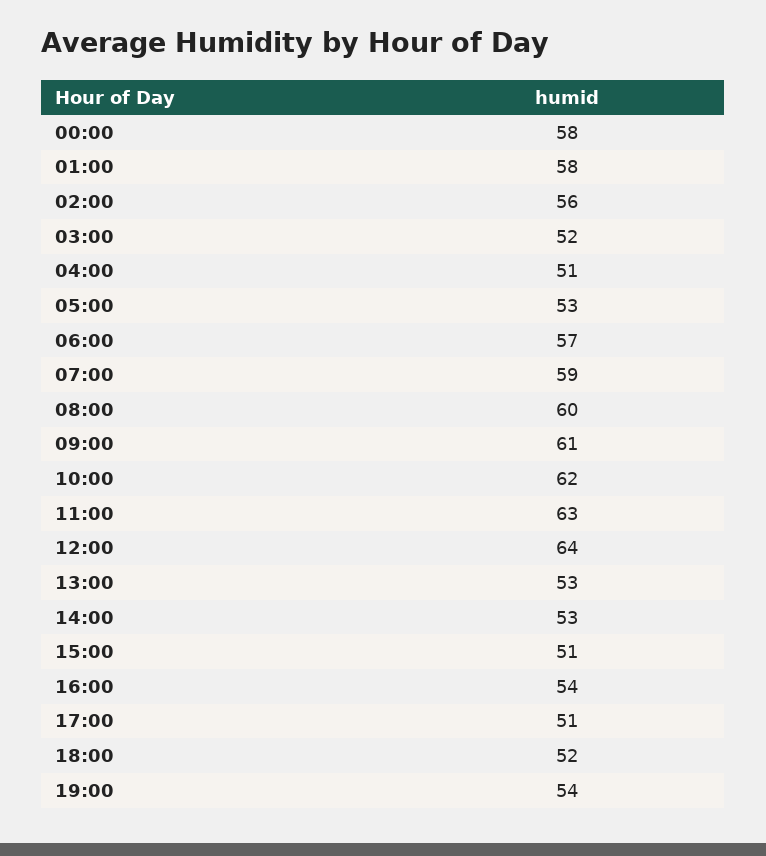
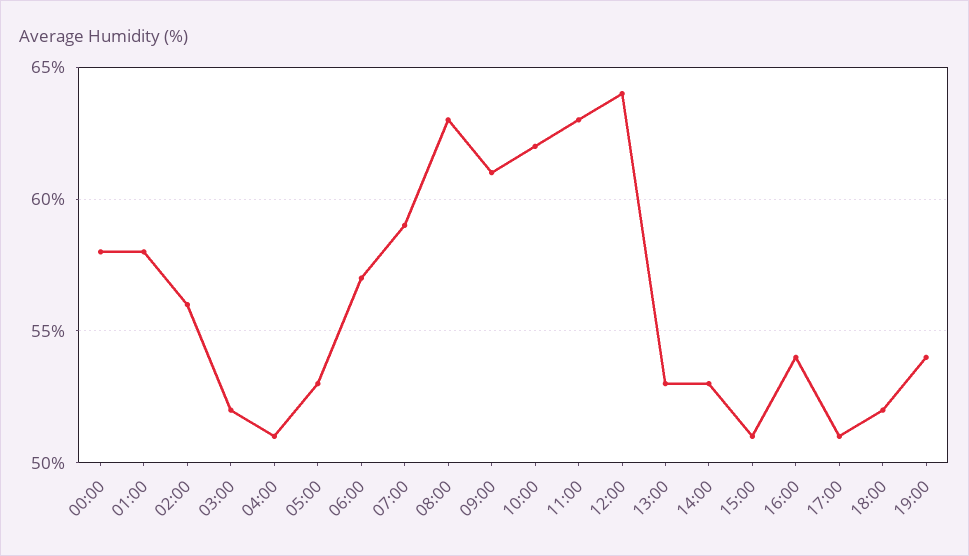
08:00: 60 -> 63

